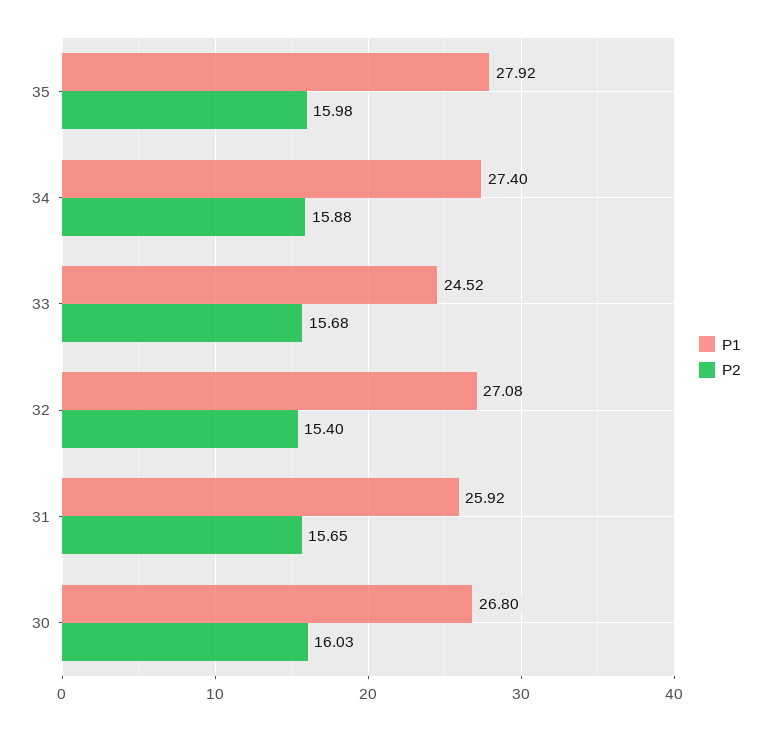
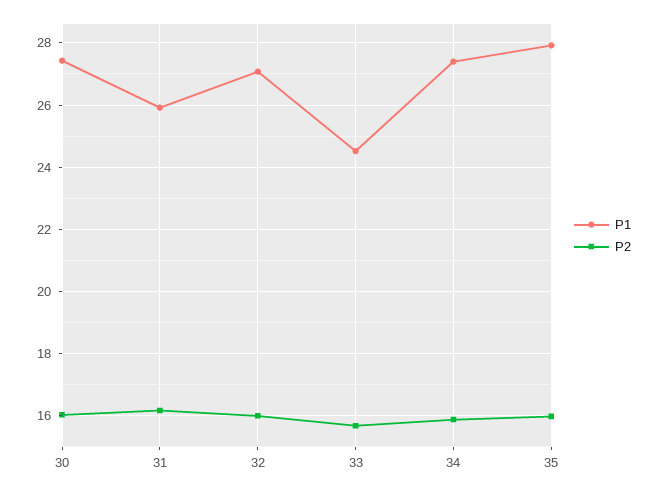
P2, 32: 15.4 -> 16
P2, 31: 15.65 -> 16.2
P1, 30: 26.8 -> 27.4

